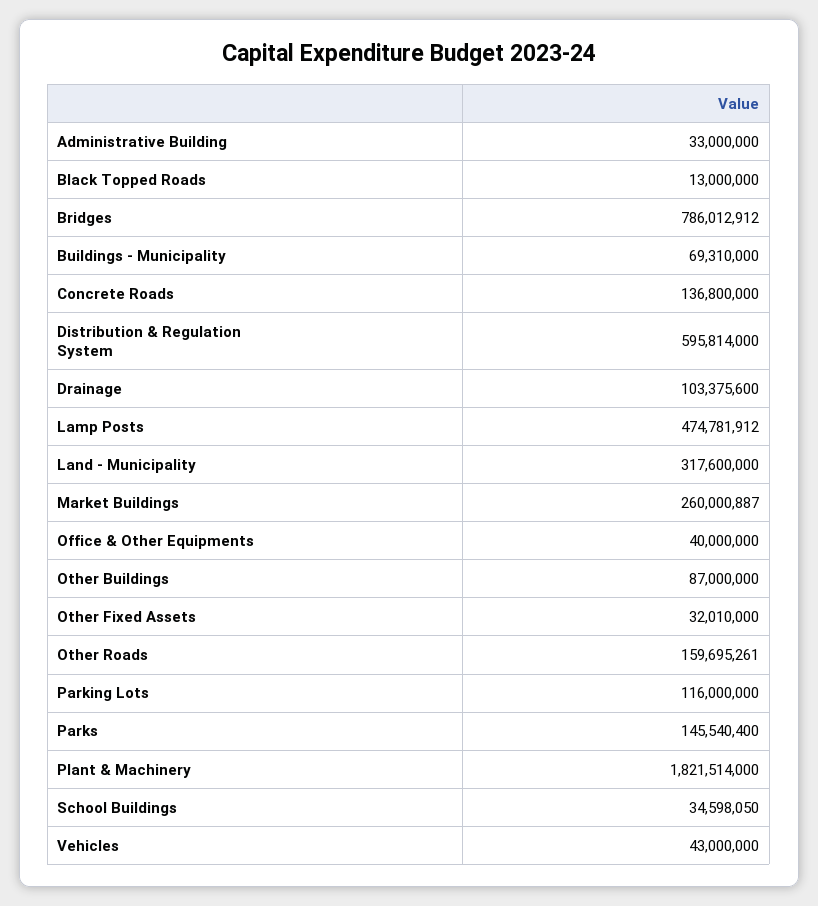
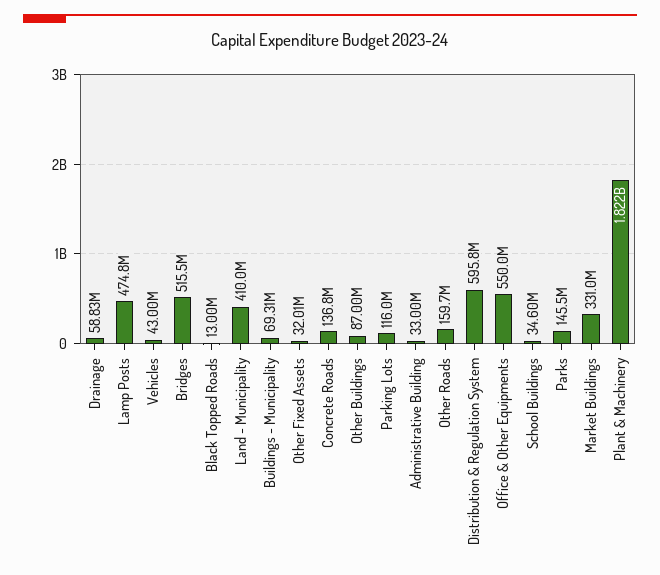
Bridges: 786012912 -> 515500000
Drainage: 103375600 -> 58830000
Land - Municipality: 317600000 -> 410000000
Market Buildings: 260000887 -> 331000000
Office & Other Equipments: 40000000 -> 550000000

